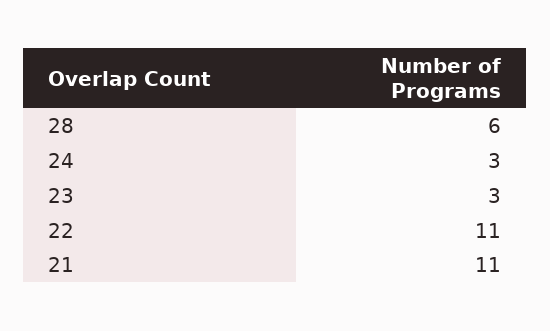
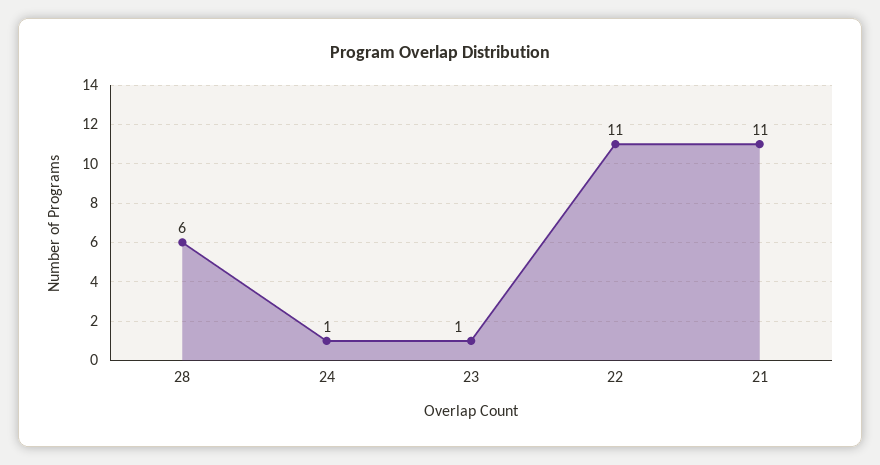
24: 3 -> 1
23: 3 -> 1

